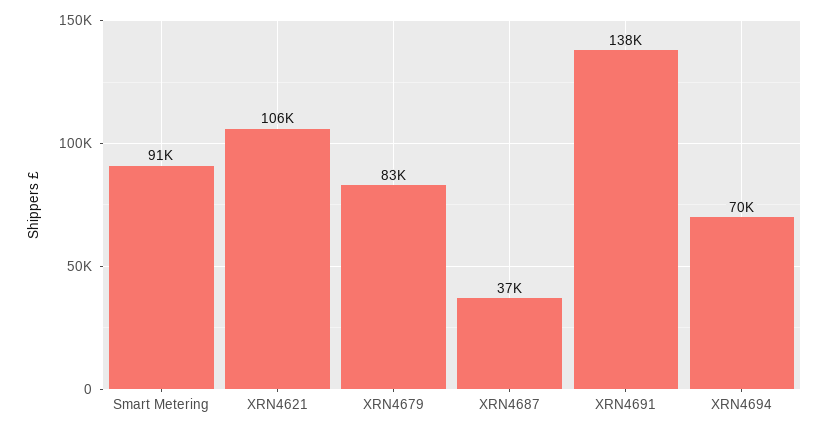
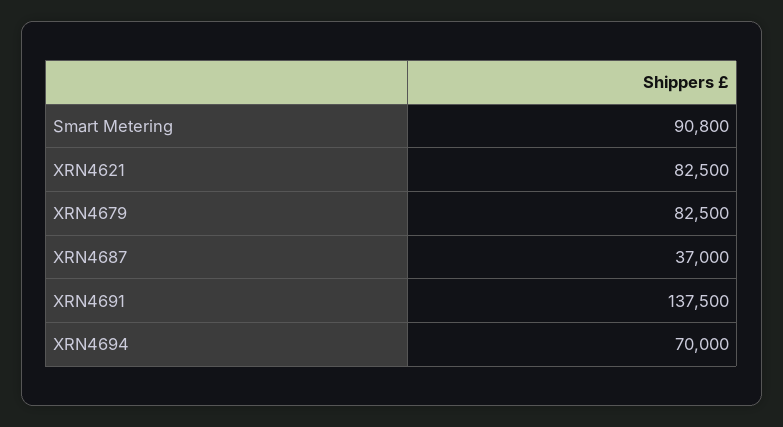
XRN4621: 106000 -> 82500

